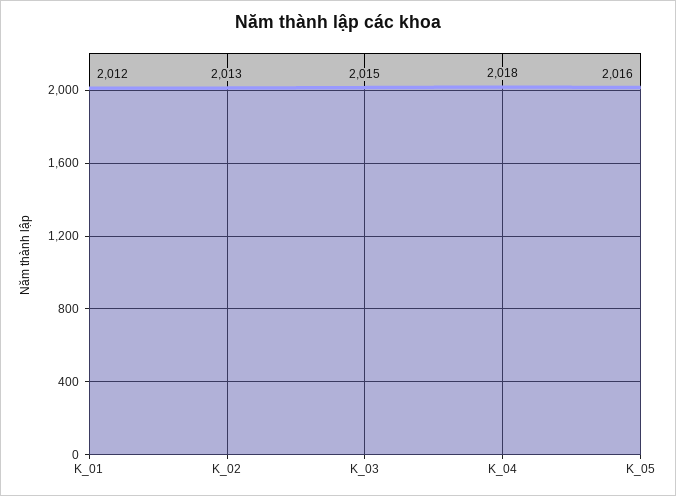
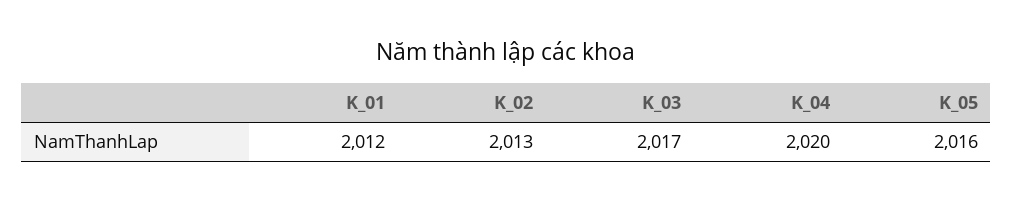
K_03: 2015 -> 2017
K_04: 2018 -> 2020

